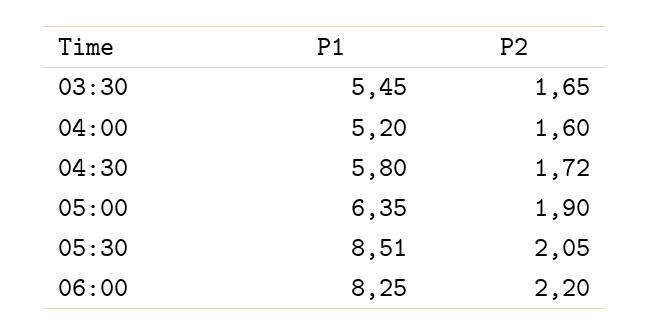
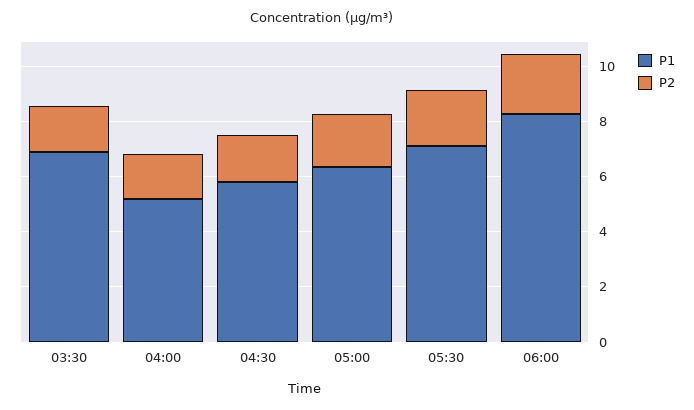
P1, 03:30: 5.45 -> 7
P1, 05:30: 8.51 -> 7

